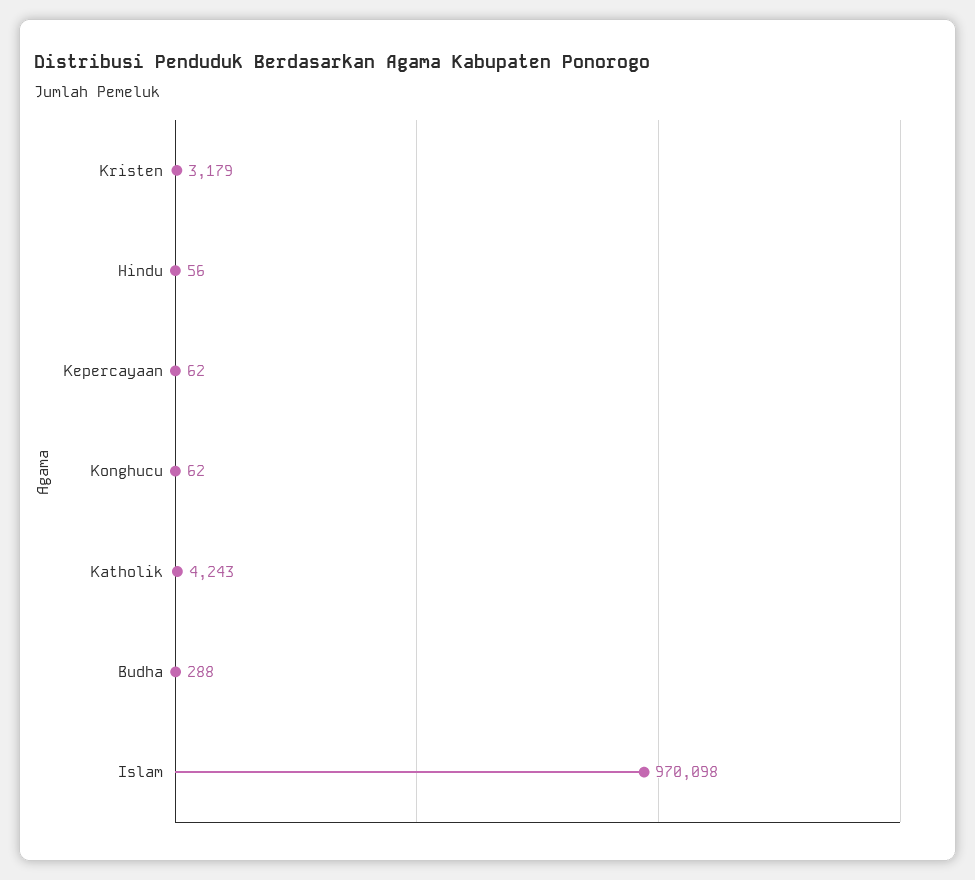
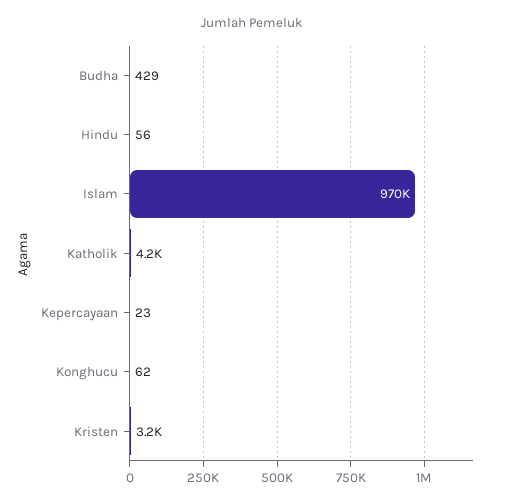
Kepercayaan: 62 -> 23
Budha: 288 -> 429

